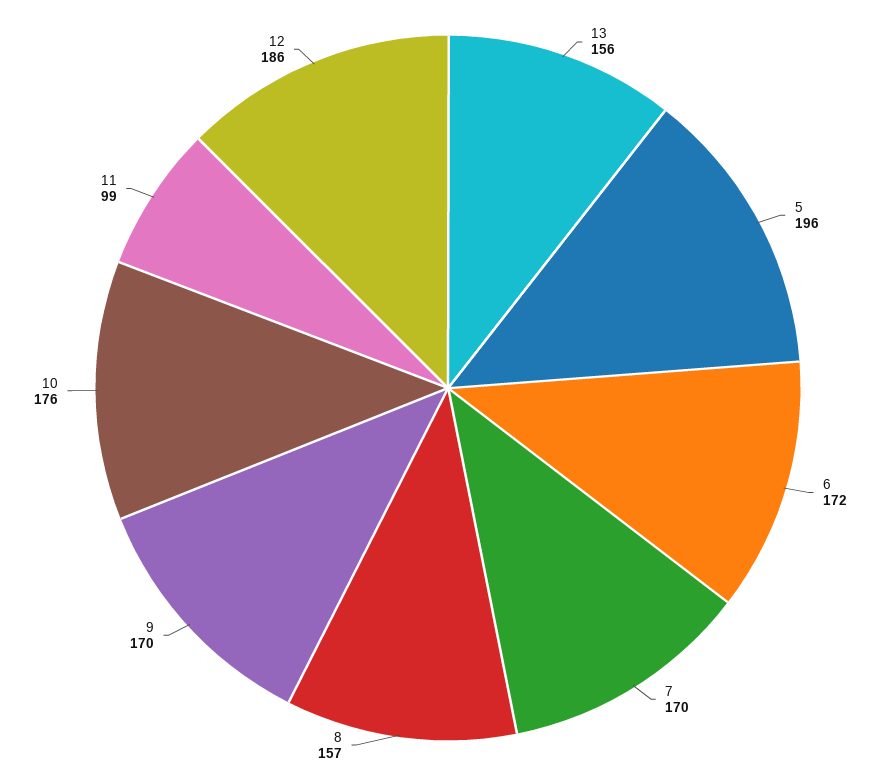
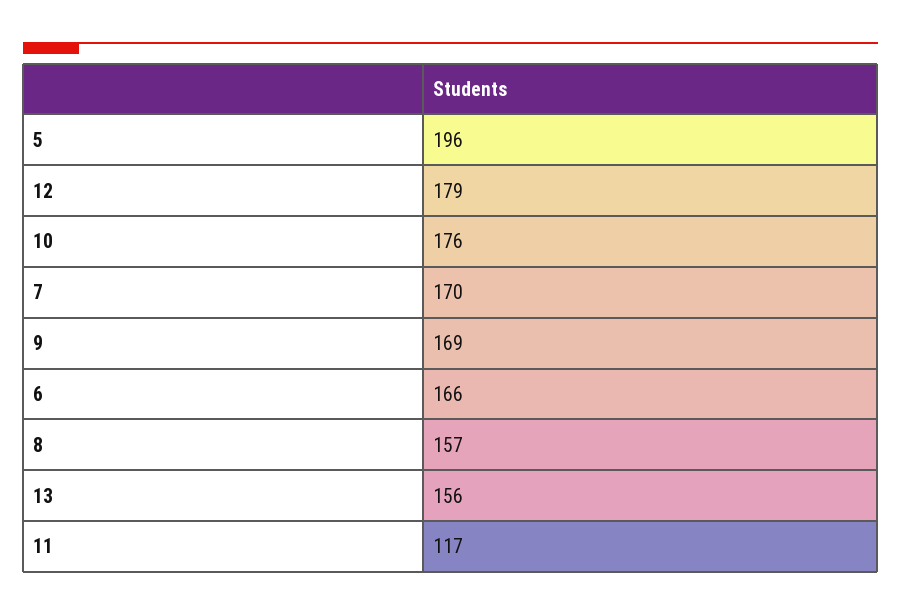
6: 172 -> 166
9: 170 -> 169
11: 99 -> 117
12: 186 -> 179

